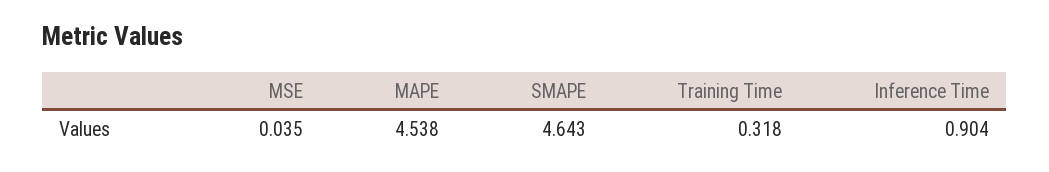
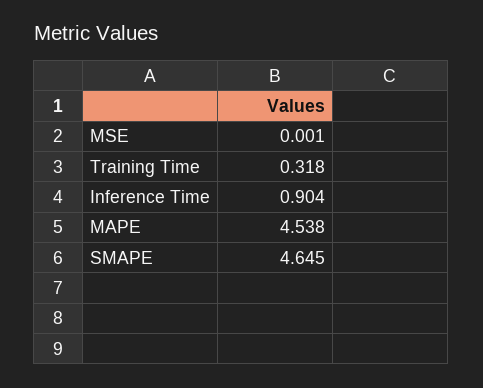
MSE: 0.035 -> 0.001
SMAPE: 4.643 -> 4.645

